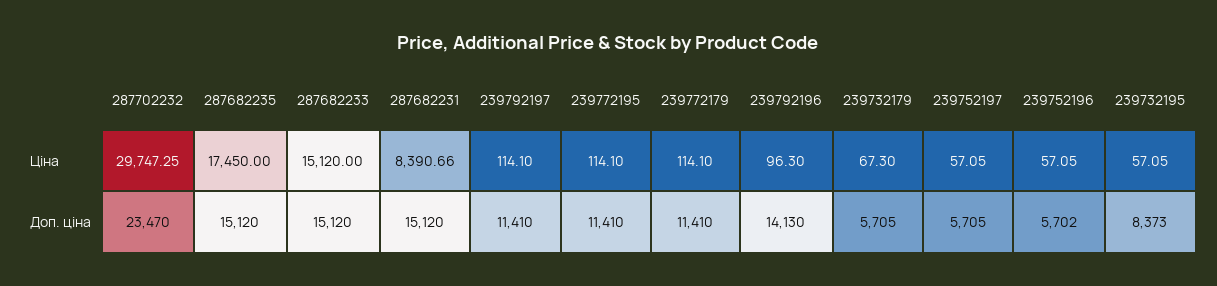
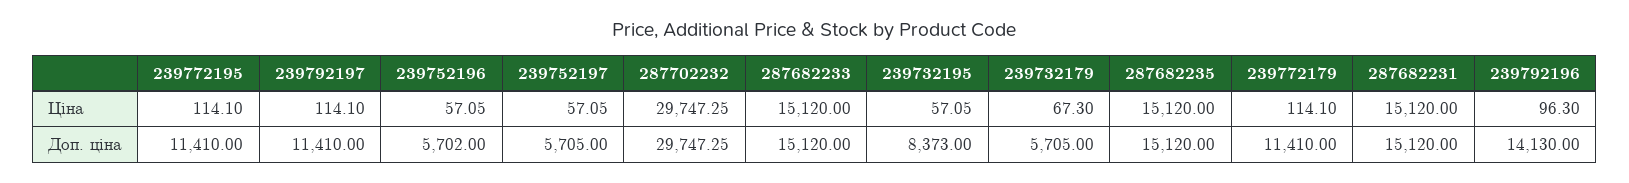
287682235, Ціна: 17450 -> 15120
287682231, Ціна: 8390.66 -> 15120
287702232, Доп. ціна: 23470 -> 29747.25

